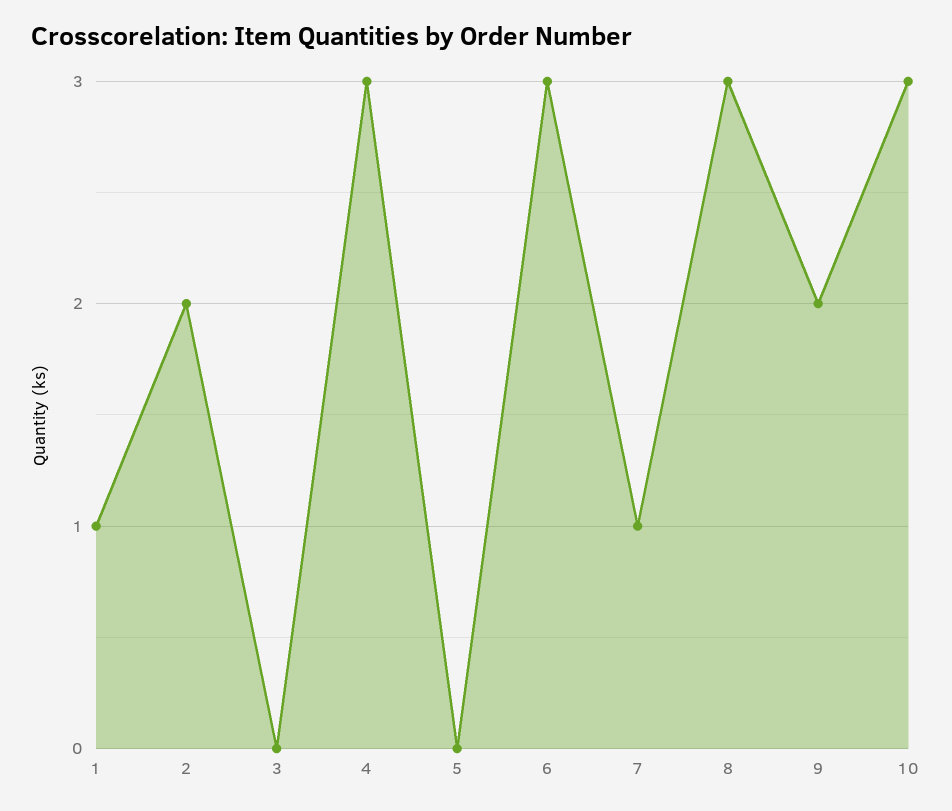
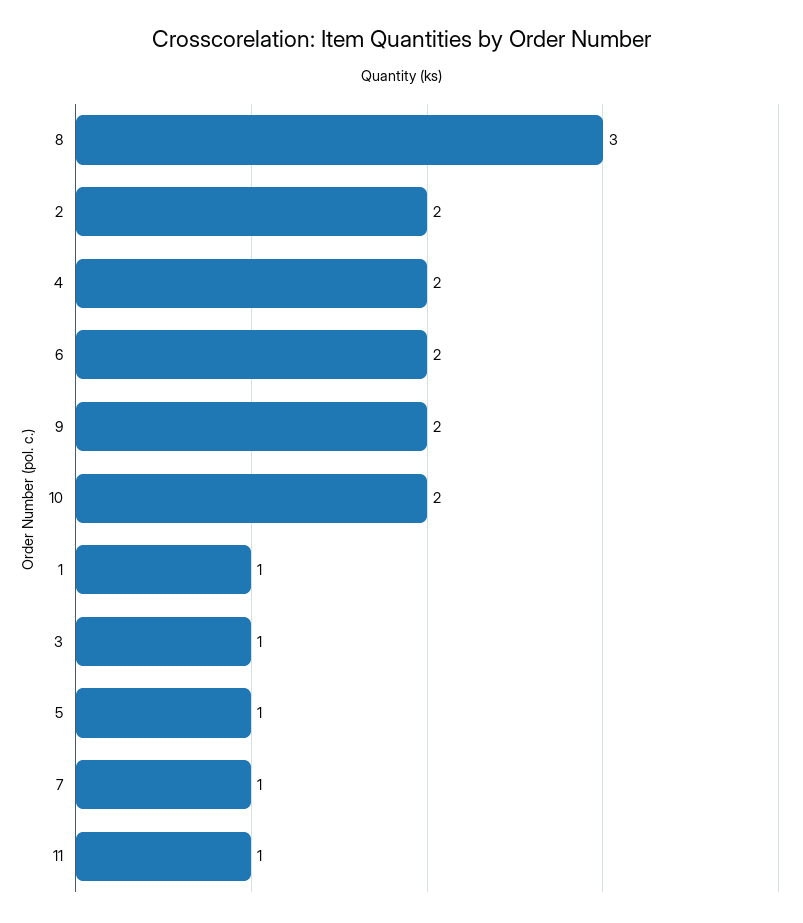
3: 0 -> 1
4: 3 -> 2
5: 0 -> 1
6: 3 -> 2
10: 3 -> 2
11: none -> 1

